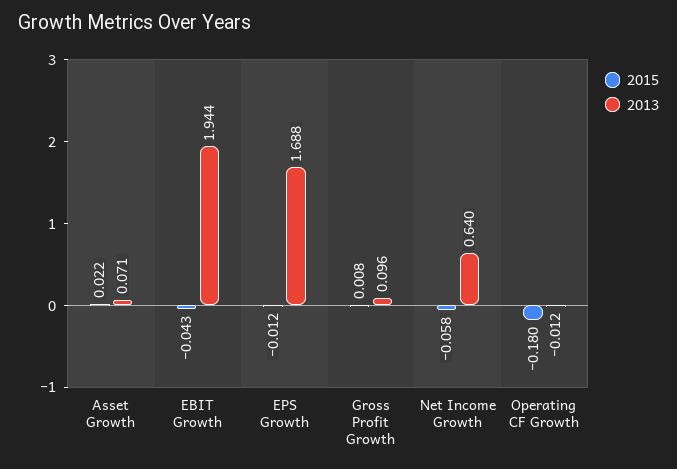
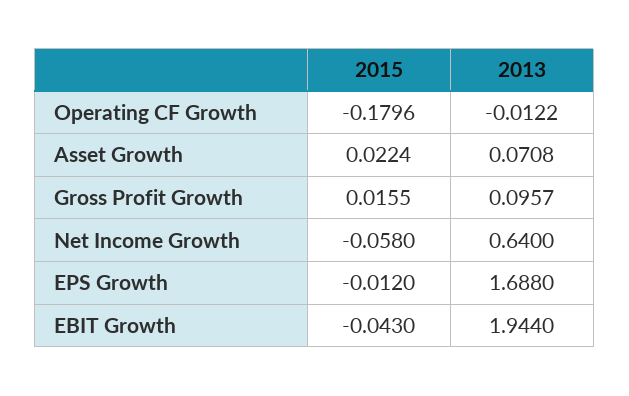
2015, Gross Profit Growth: 0.008 -> 0.0155

